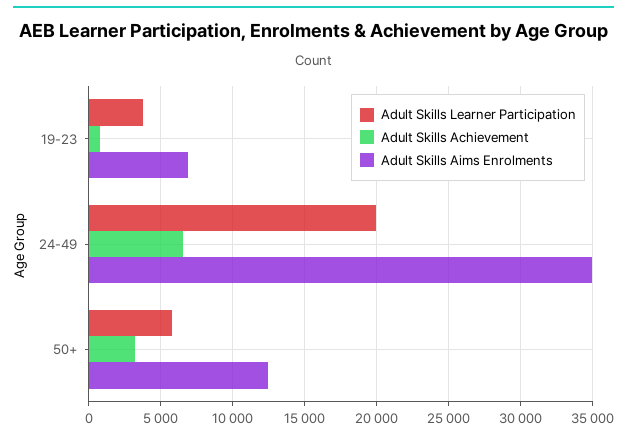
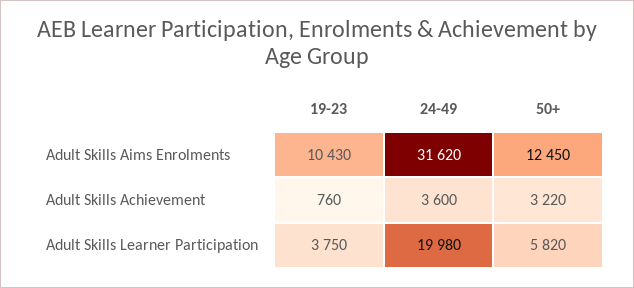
Adult Skills Aims Enrolments, 19-23: 7000 -> 10430
Adult Skills Achievement, 24-49: 6500 -> 3600
Adult Skills Aims Enrolments, 24-49: 35000 -> 31620

